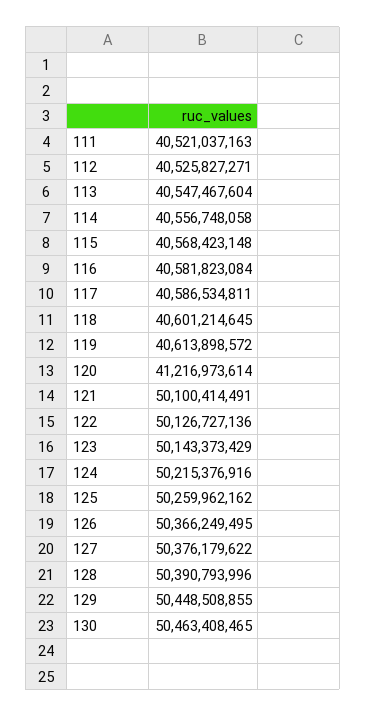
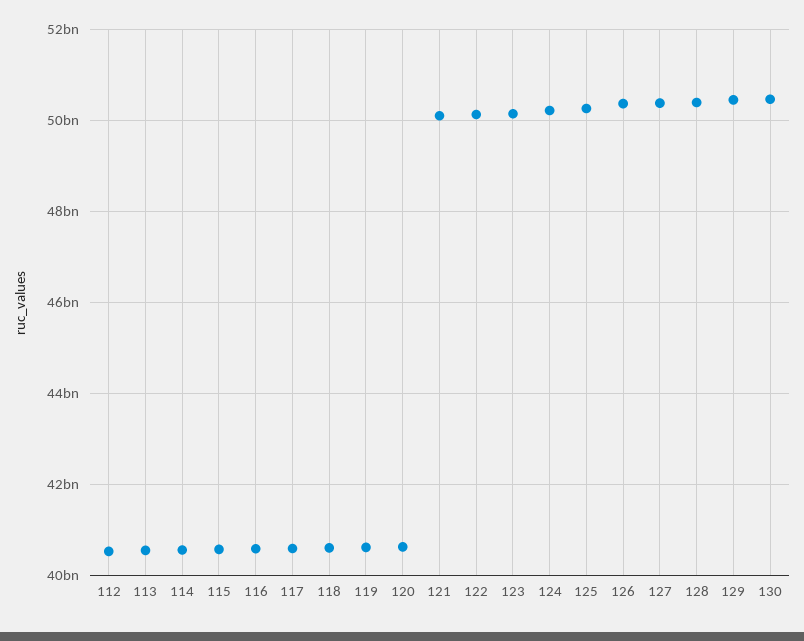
111: 40521037163 -> none
120: 41216973614 -> 40600000000

